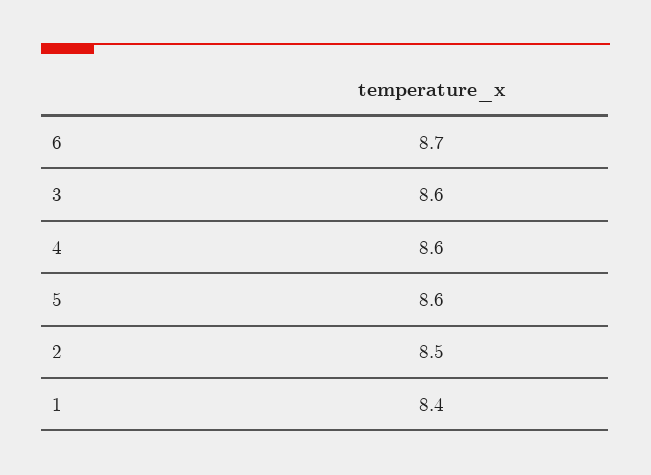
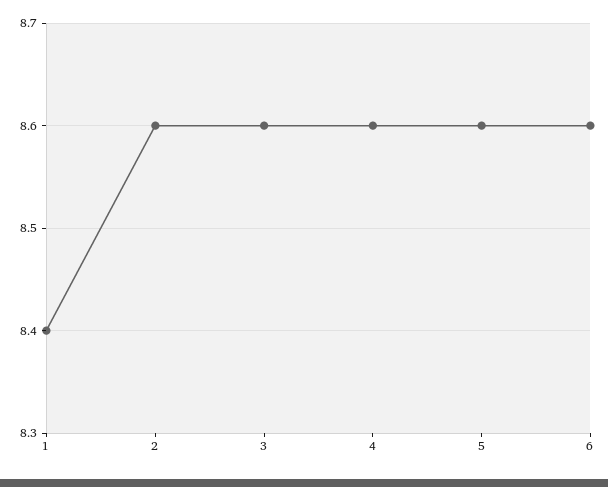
6: 8.7 -> 8.6
2: 8.5 -> 8.6

